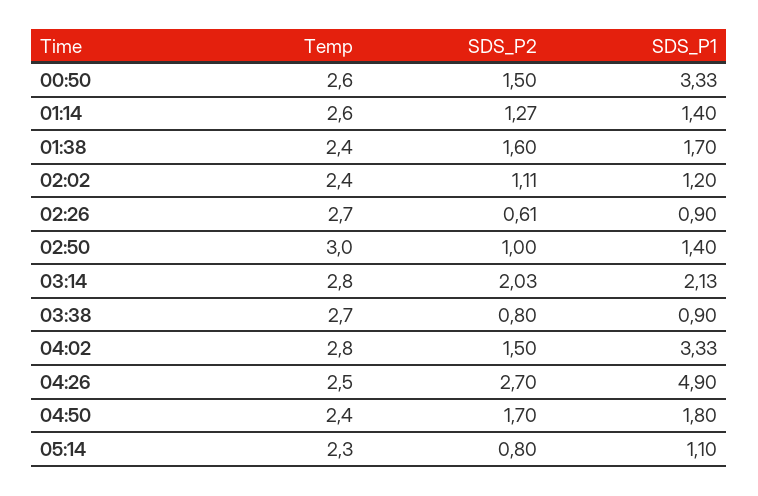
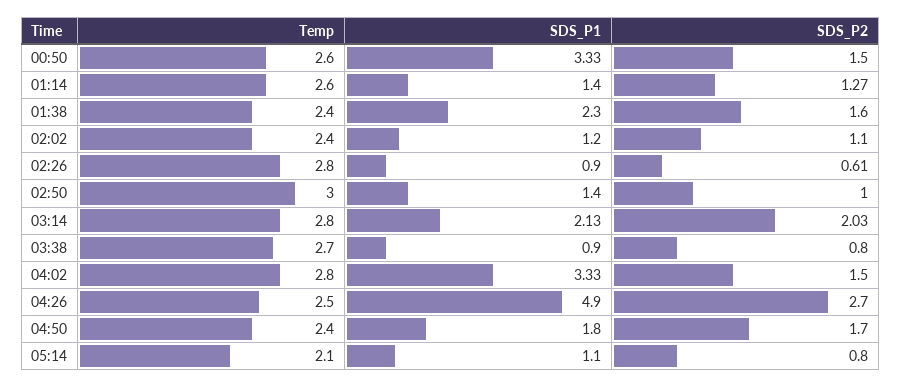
SDS_P1, 01:38: 1.7 -> 2.3
SDS_P2, 02:02: 1.11 -> 1.1
Temp, 02:26: 2.7 -> 2.8
Temp, 05:14: 2.3 -> 2.1

